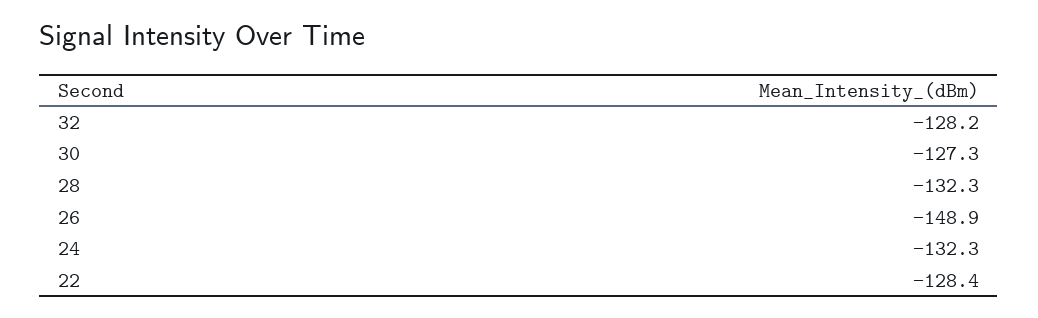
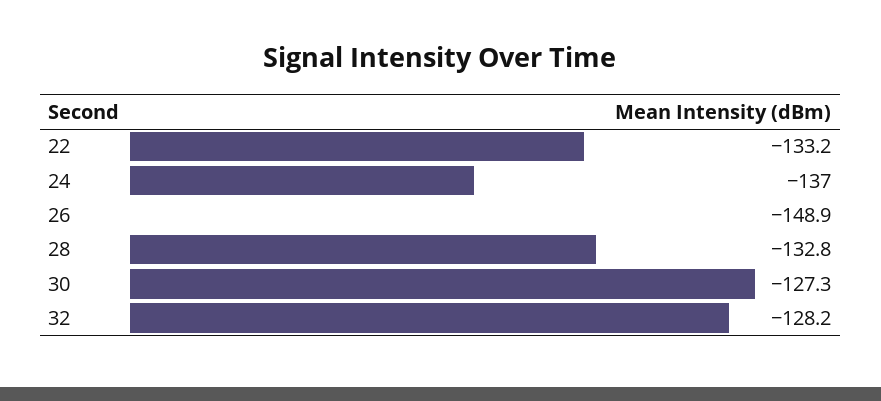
28: -132.3 -> -132.8
24: -132.3 -> -137
22: -128.4 -> -133.2

